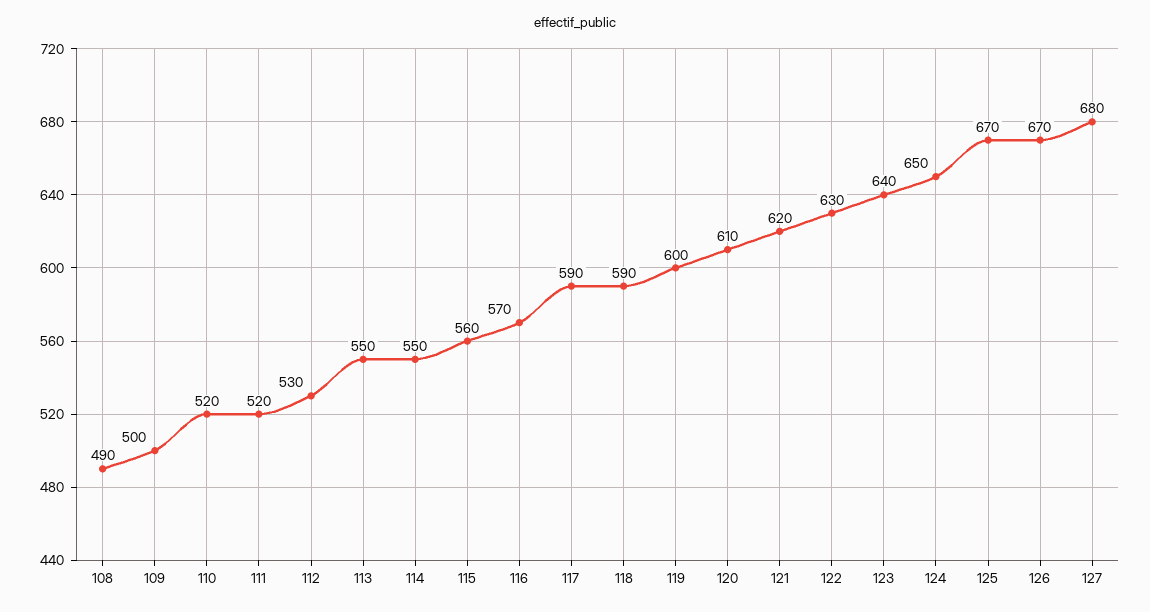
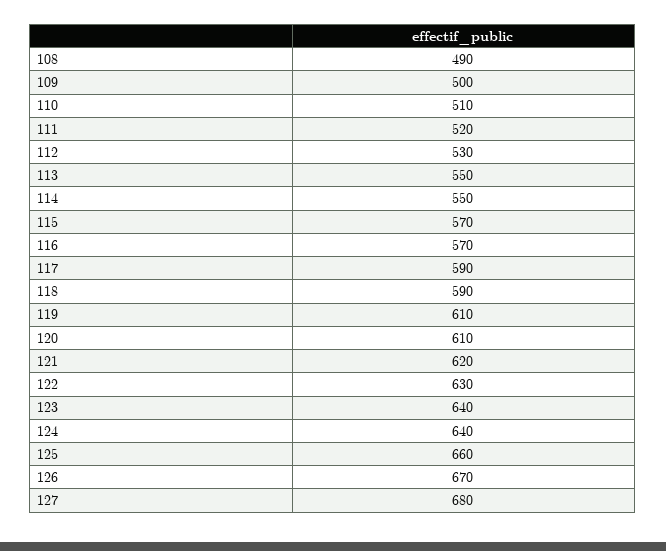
110: 520 -> 510
115: 560 -> 570
119: 600 -> 610
124: 650 -> 640
125: 670 -> 660

